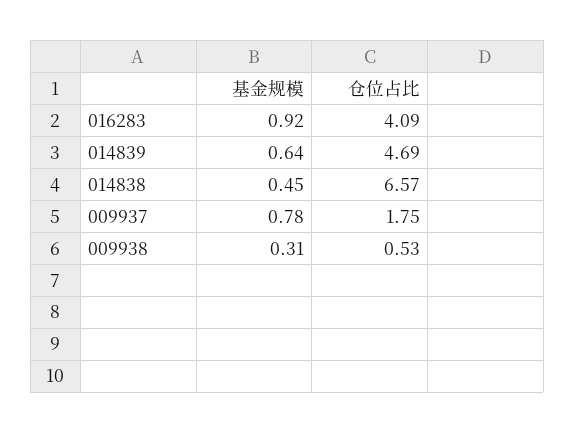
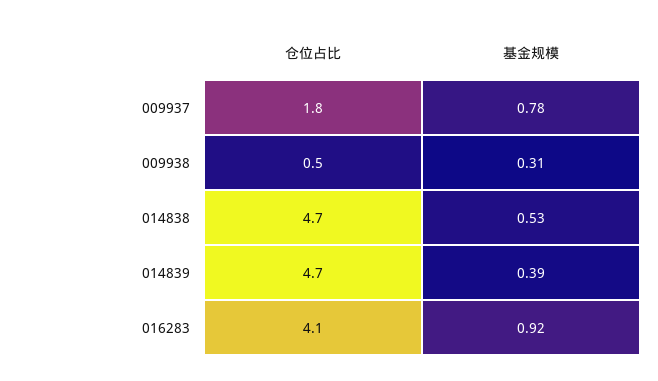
基金规模, 014839: 0.64 -> 0.39
基金规模, 014838: 0.45 -> 0.53
仓位占比, 014838: 6.57 -> 4.7

